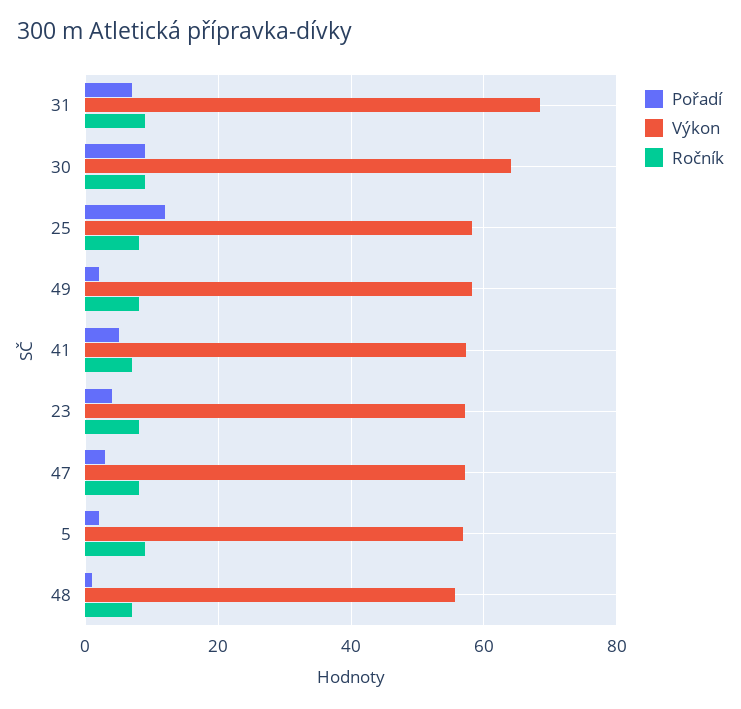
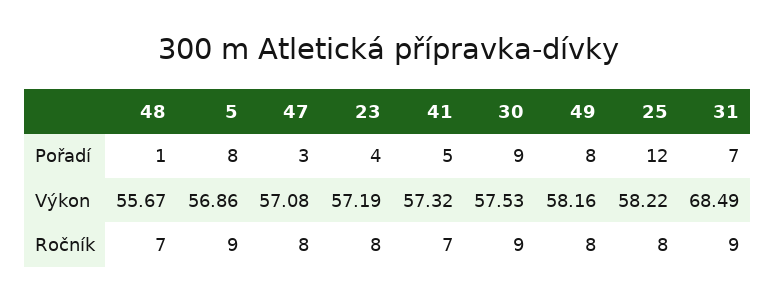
Výkon, 30: 64 -> 57.53
Pořadí, 49: 2 -> 8
Pořadí, 5: 2 -> 8

